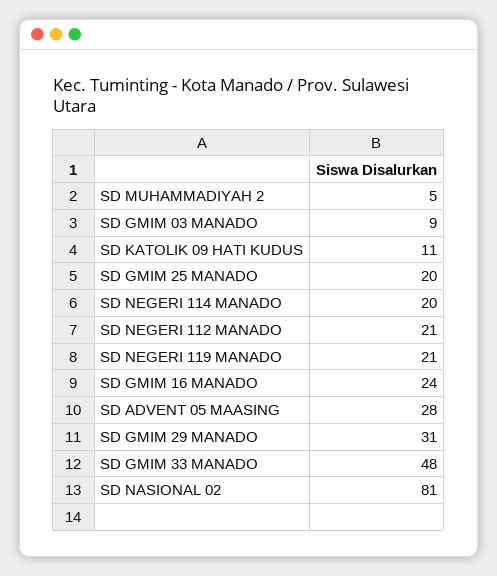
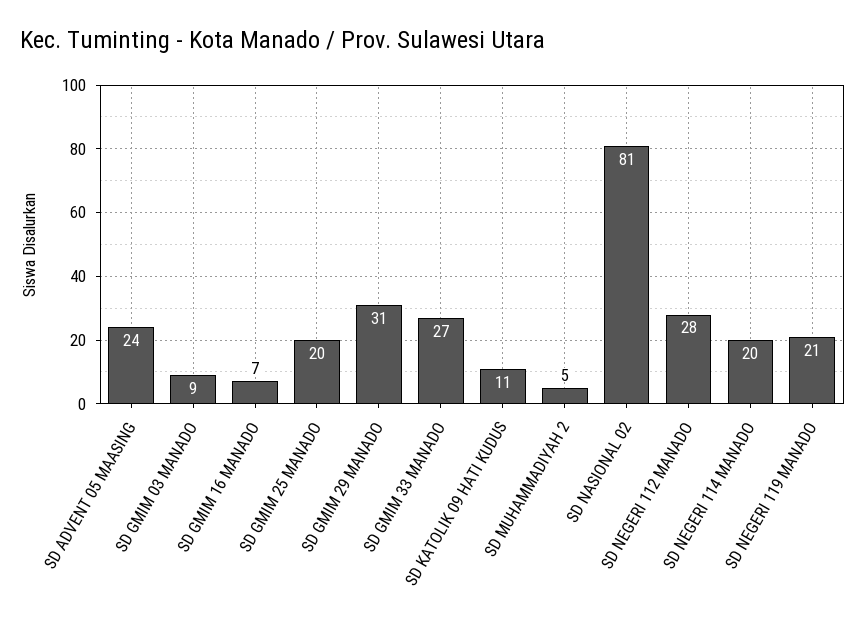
SD NEGERI 112 MANADO: 21 -> 28
SD GMIM 16 MANADO: 24 -> 7
SD ADVENT 05 MAASING: 28 -> 24
SD GMIM 33 MANADO: 48 -> 27

